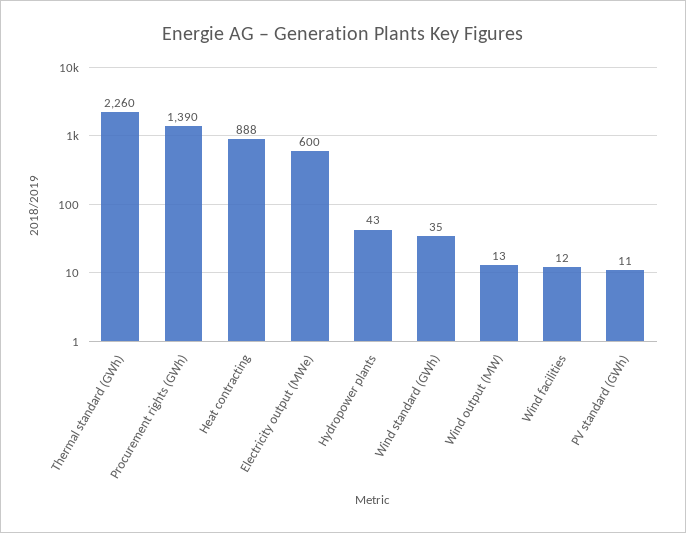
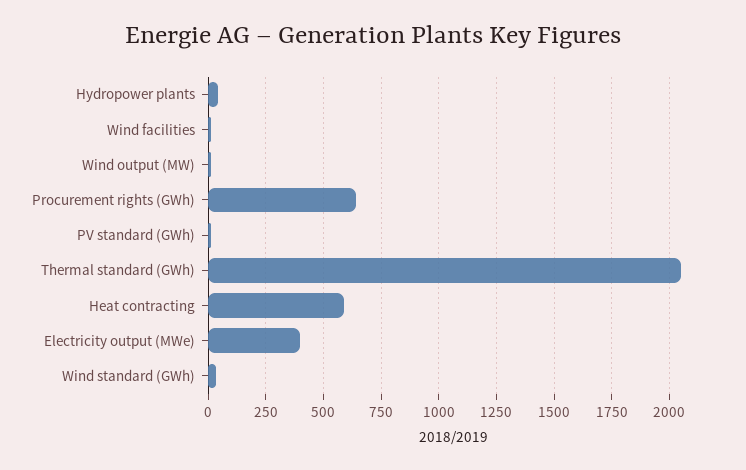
Thermal standard (GWh): 2260 -> 2050
Procurement rights (GWh): 1390 -> 650
Heat contracting: 888 -> 600
Electricity output (MWe): 600 -> 400

